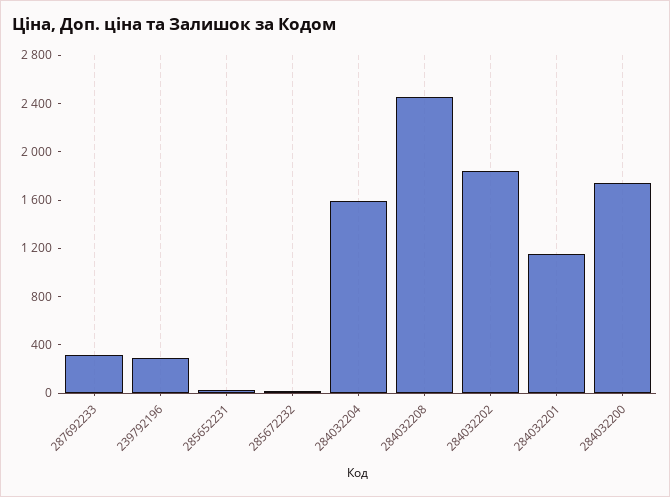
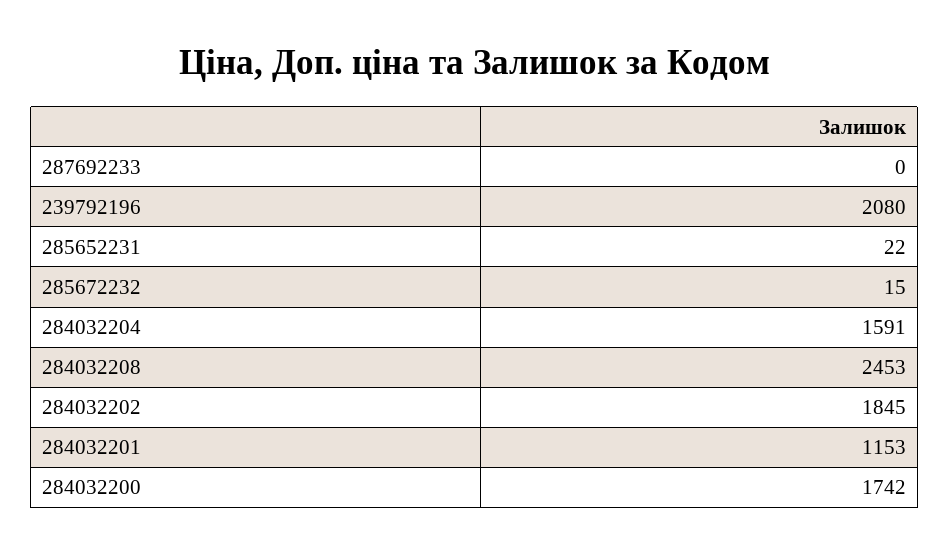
287692233: 300 -> 0
239792196: 300 -> 2080

